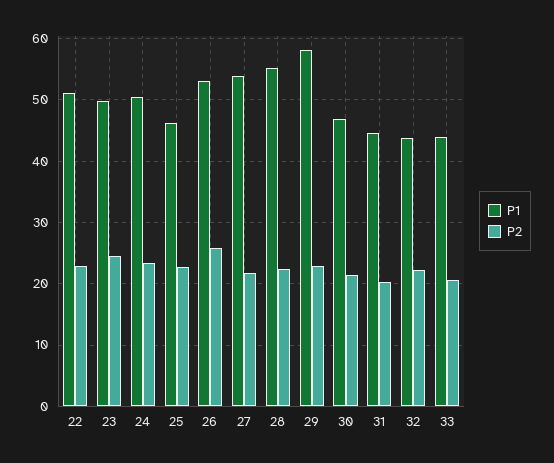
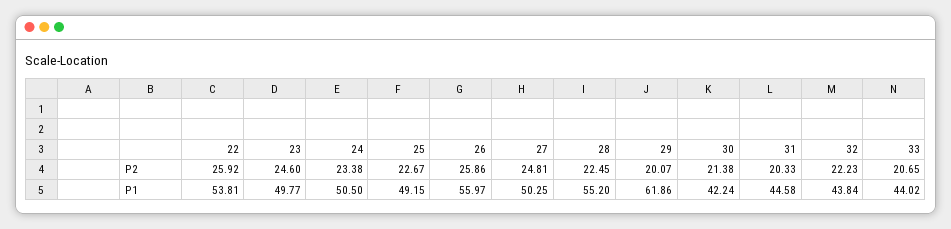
P1, 22: 51 -> 53.81
P2, 22: 23 -> 25.92
P1, 25: 46 -> 49.15
P1, 26: 53 -> 55.97
P1, 27: 54 -> 50.25
P2, 27: 22 -> 24.81
P1, 29: 58 -> 61.86
P2, 29: 23 -> 20.07
P1, 30: 47 -> 42.24

